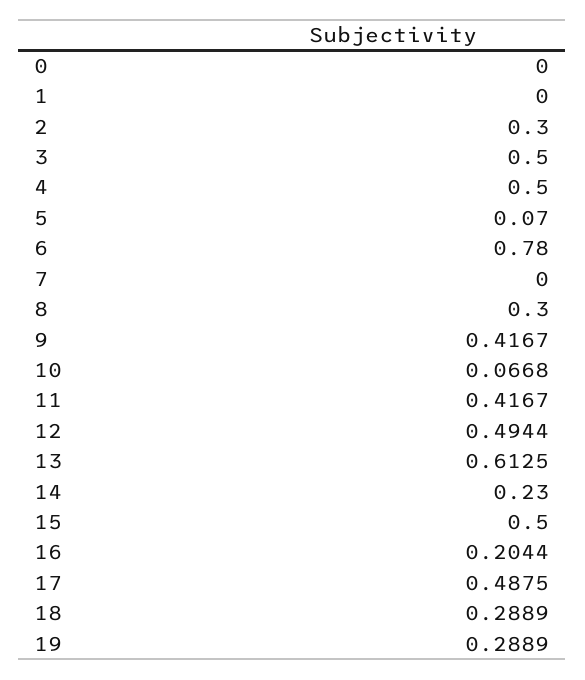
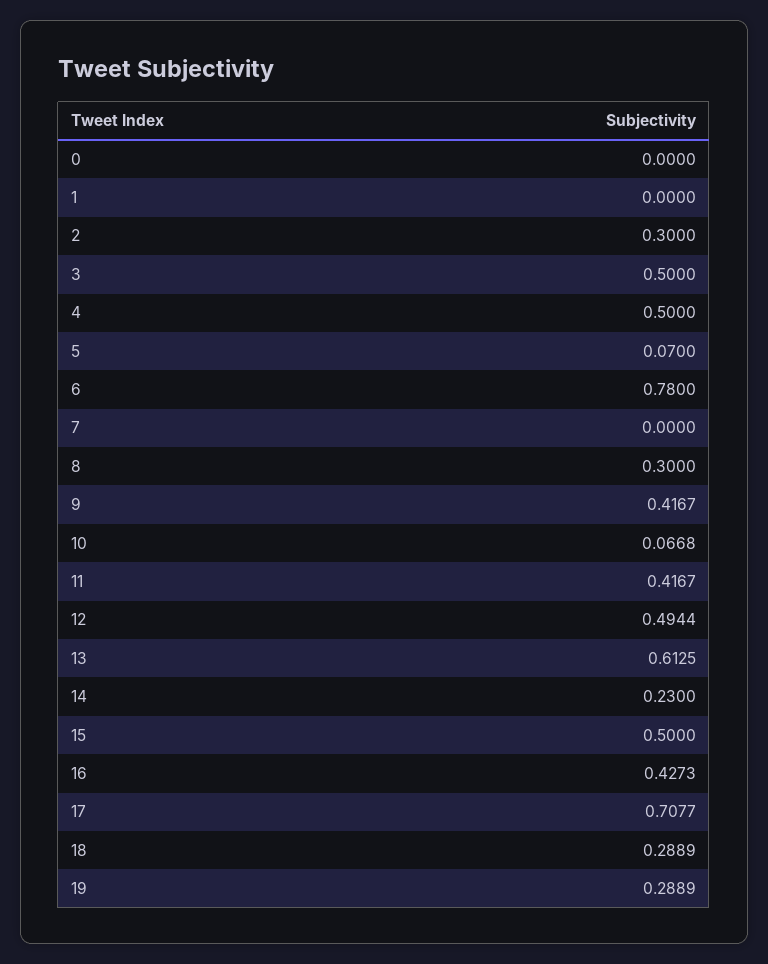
16: 0.2044 -> 0.4273
17: 0.4875 -> 0.7077

